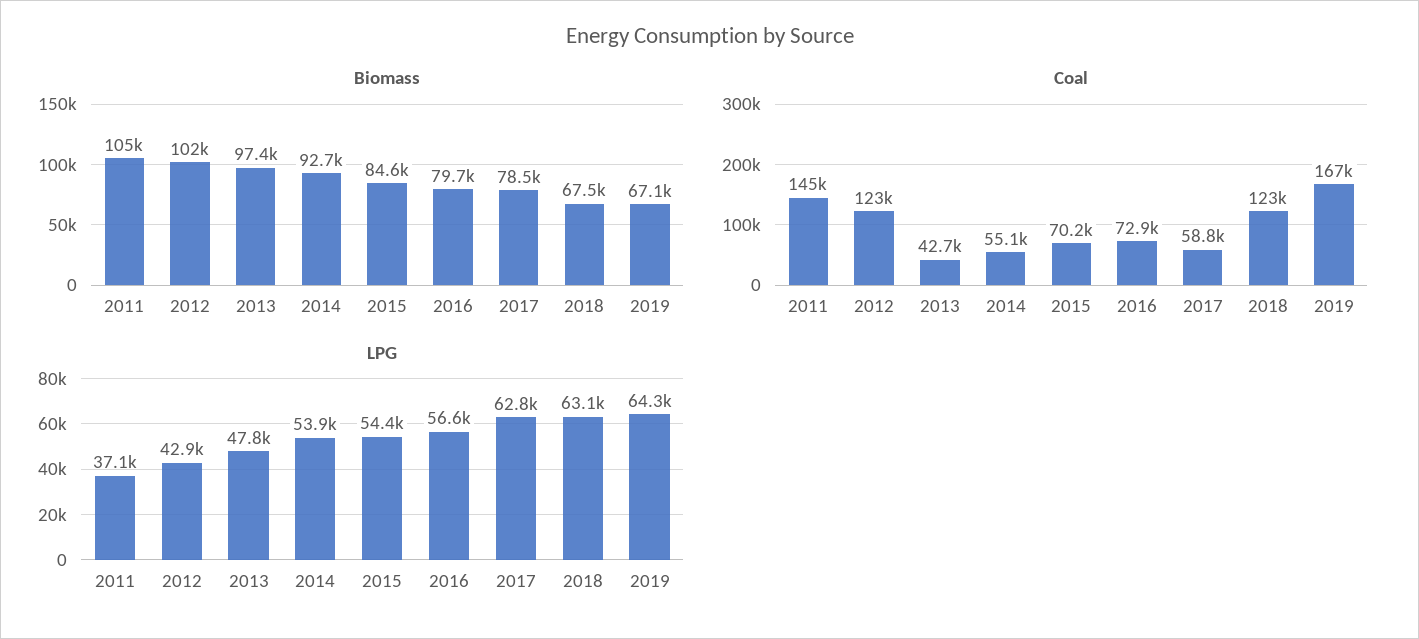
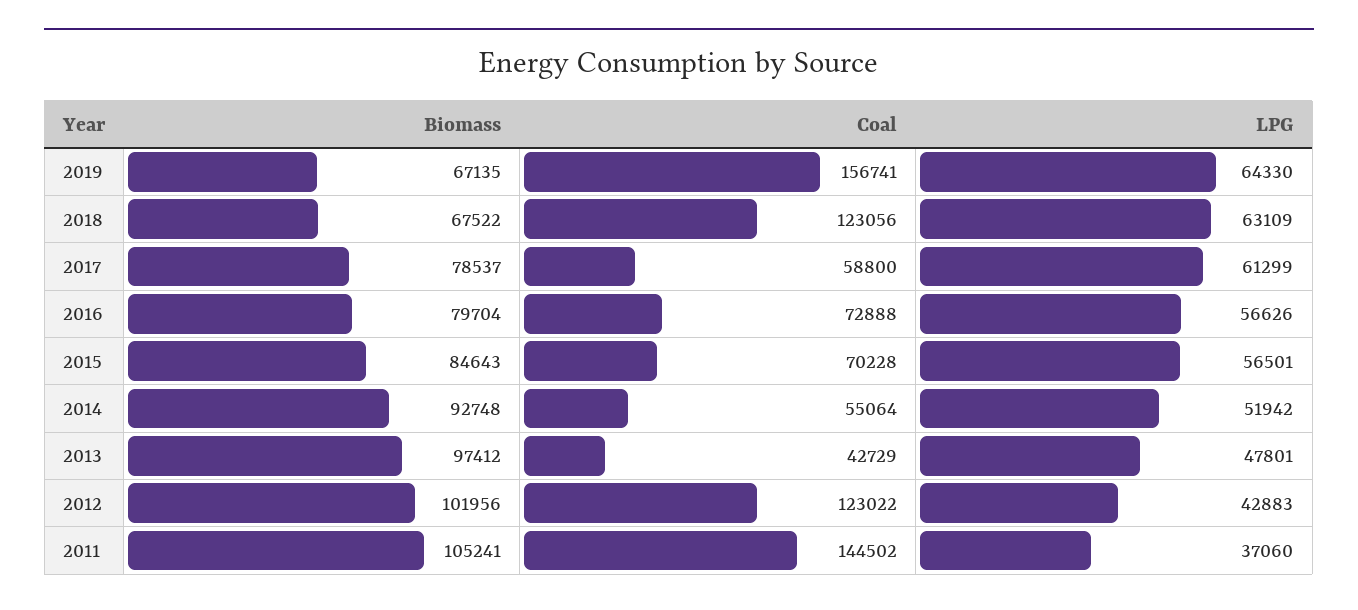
Coal, 2019: 167000 -> 156741
LPG, 2014: 53900 -> 51942
LPG, 2015: 54400 -> 56501
LPG, 2017: 62800 -> 61299

